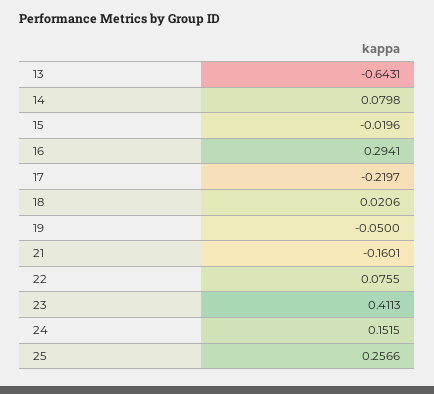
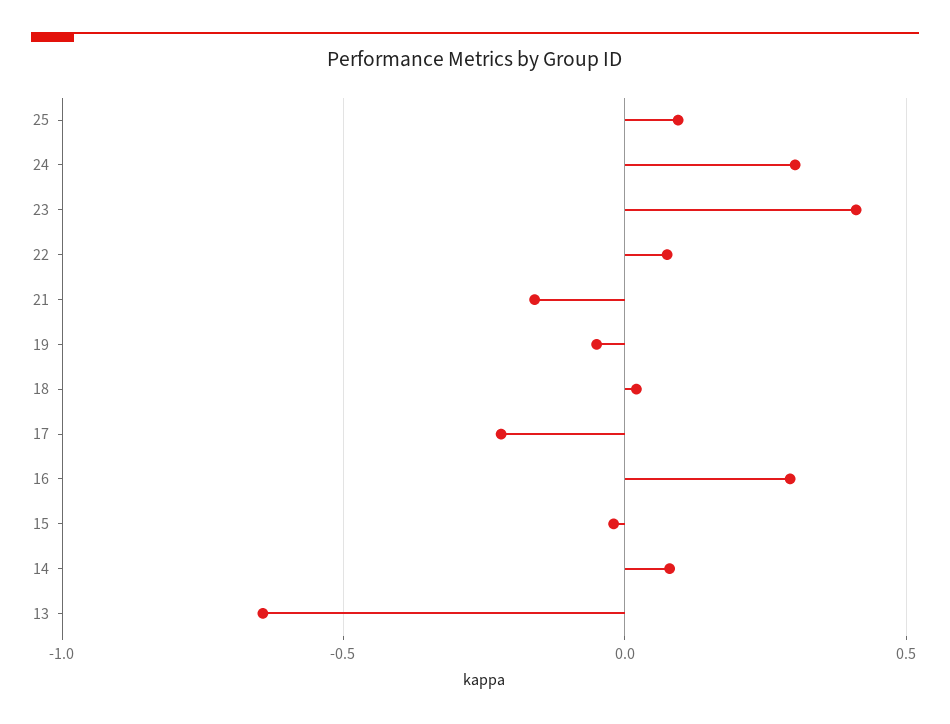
24: 0.1515 -> 0.3
25: 0.2566 -> 0.1

